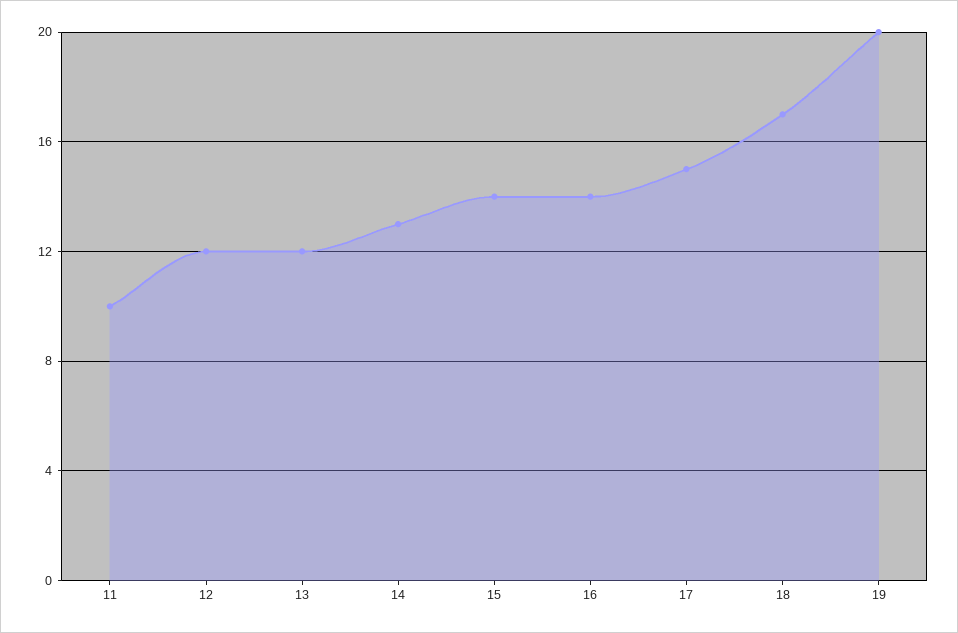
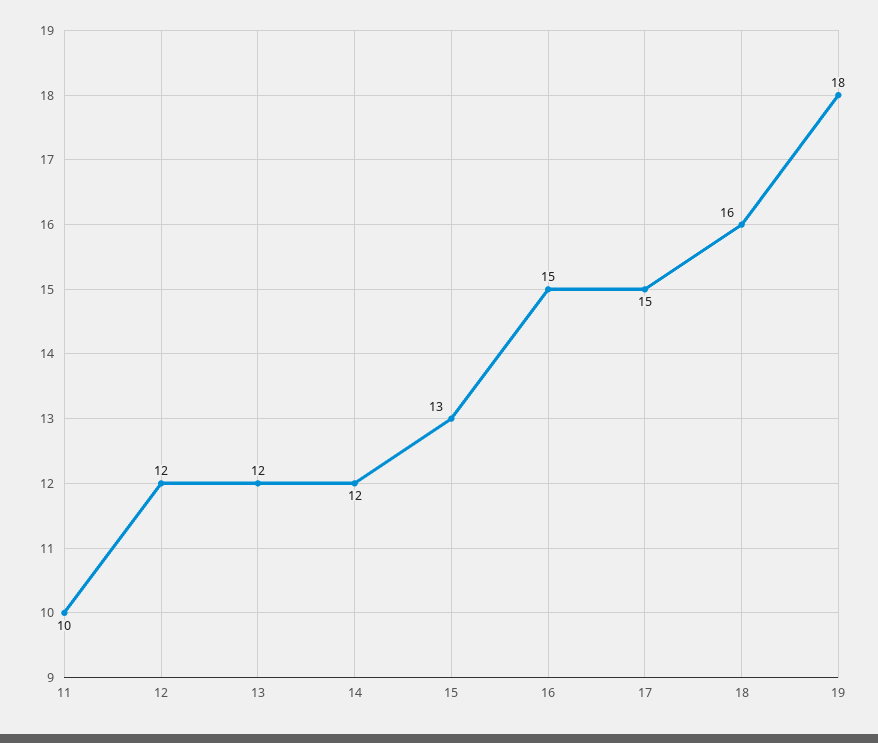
14: 13 -> 12
15: 14 -> 13
16: 14 -> 15
18: 17 -> 16
19: 20 -> 18

